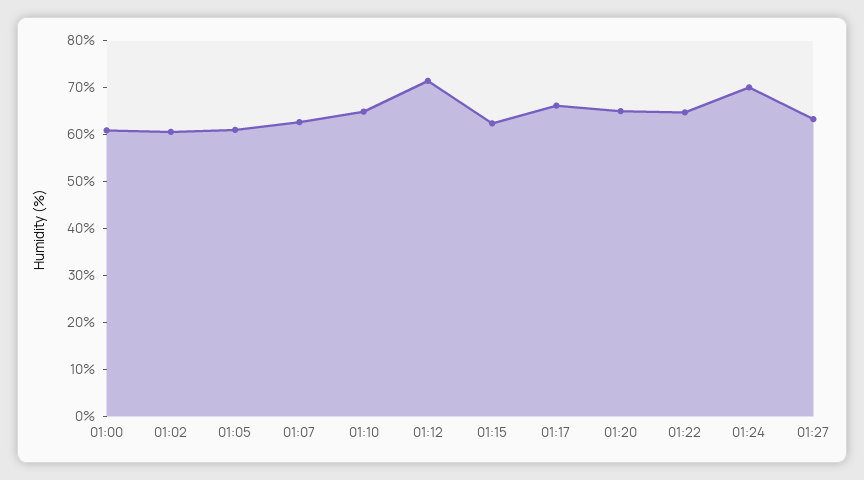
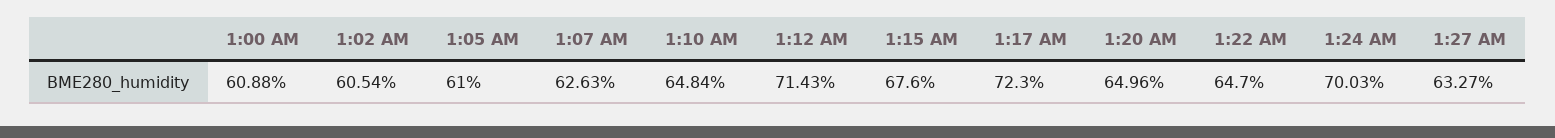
01:15: 62 -> 67.6
01:17: 66 -> 72.3

